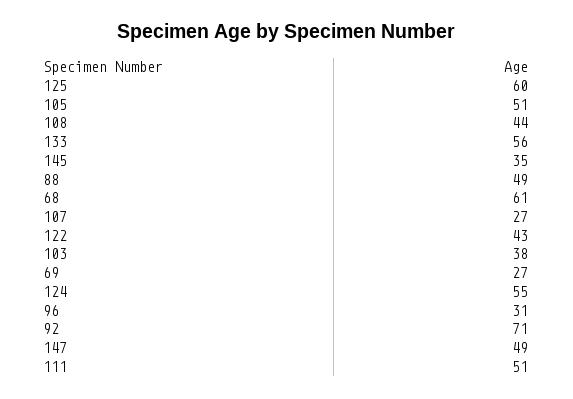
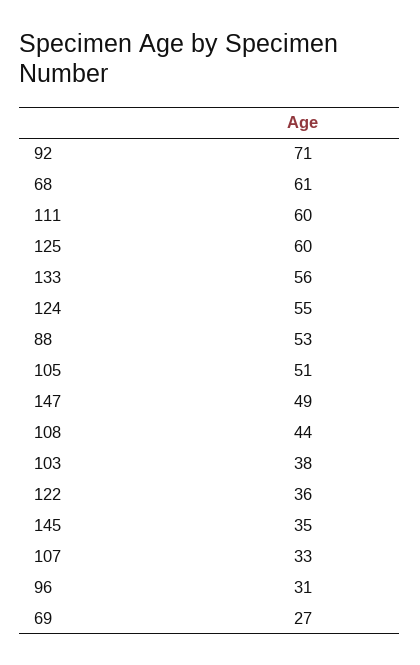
88: 49 -> 53
107: 27 -> 33
122: 43 -> 36
111: 51 -> 60

